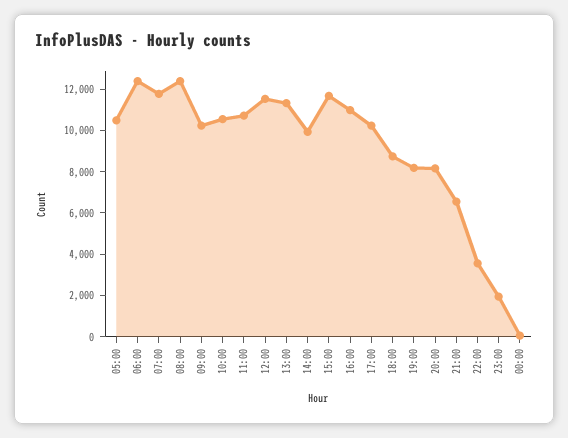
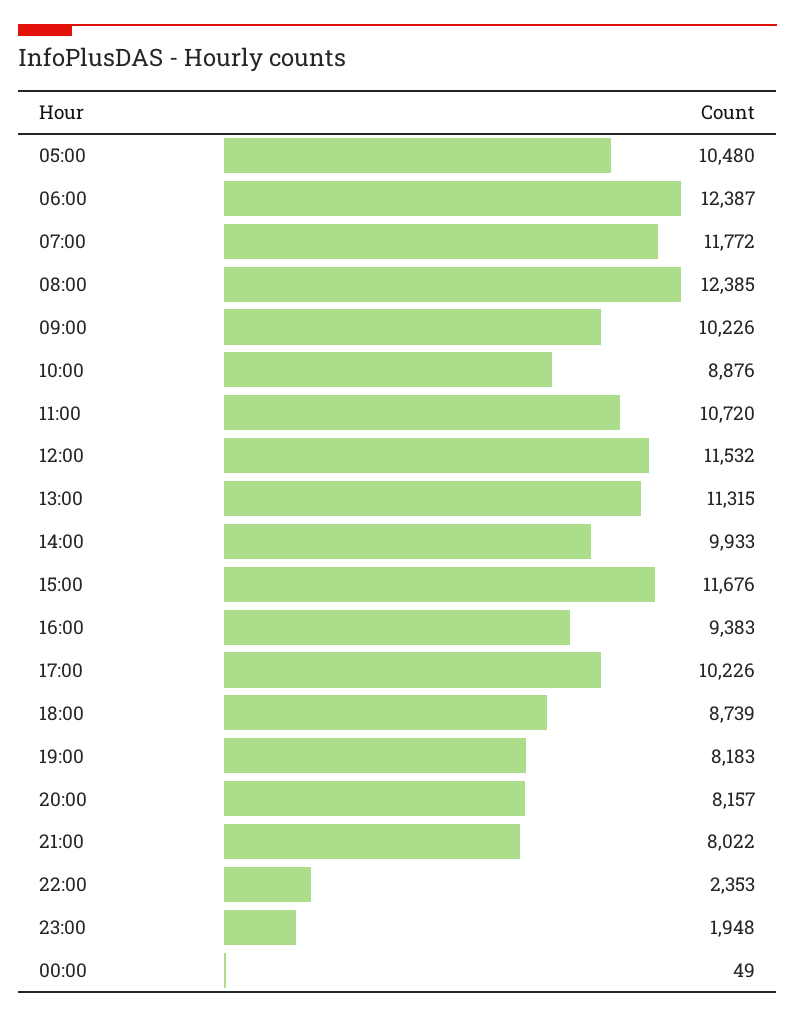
10:00: 10500 -> 8876
16:00: 11000 -> 9383
21:00: 6500 -> 8022
22:00: 3500 -> 2353

